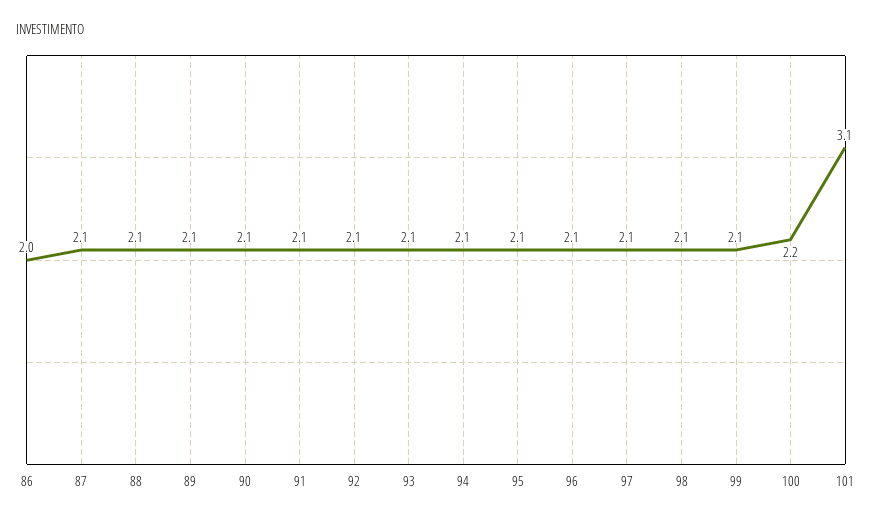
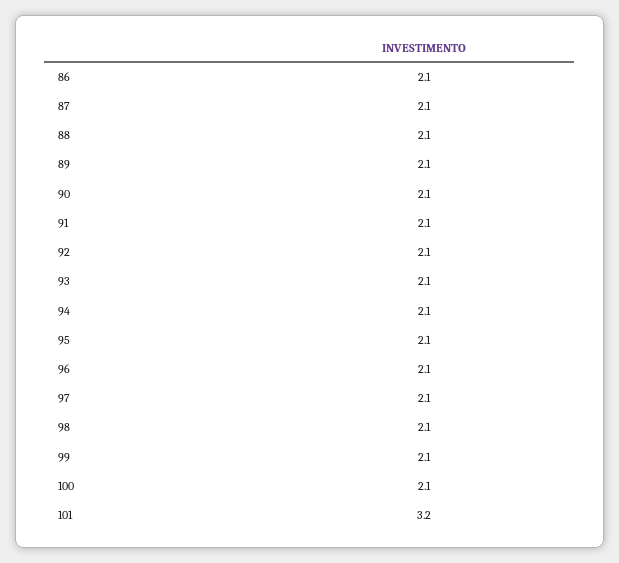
86: 2 -> 2.1
100: 2.2 -> 2.1
101: 3.1 -> 3.2

